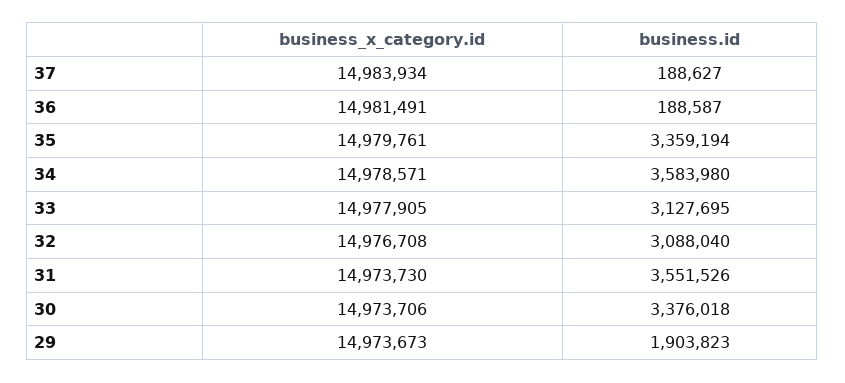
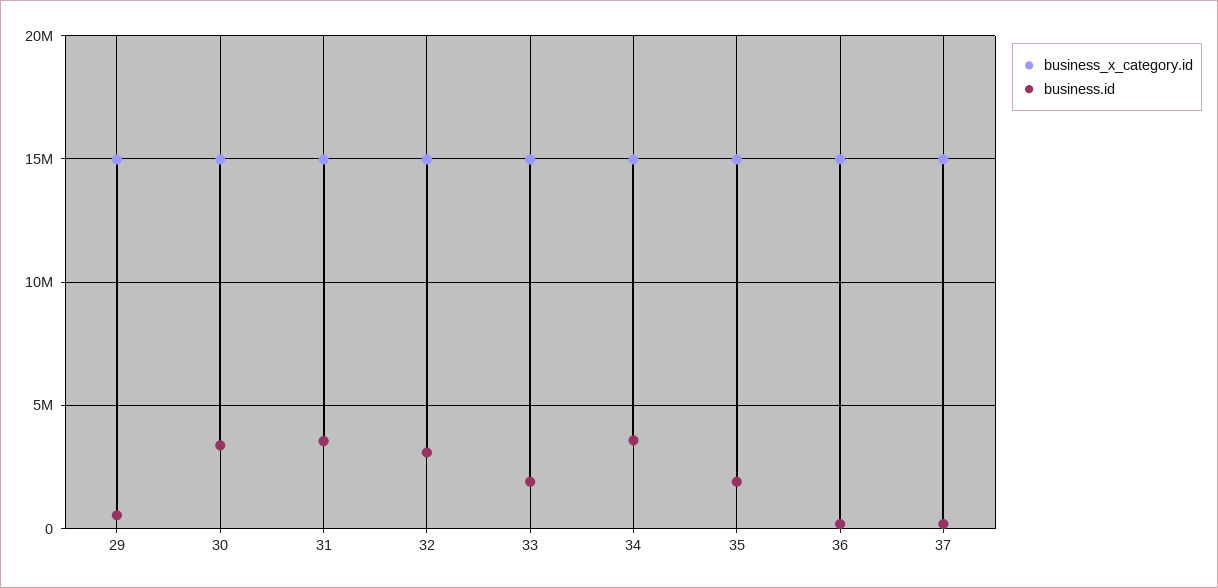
business.id, 35: 3359194 -> 2000000
business.id, 33: 3127695 -> 2000000
business.id, 29: 1903823 -> 500000

